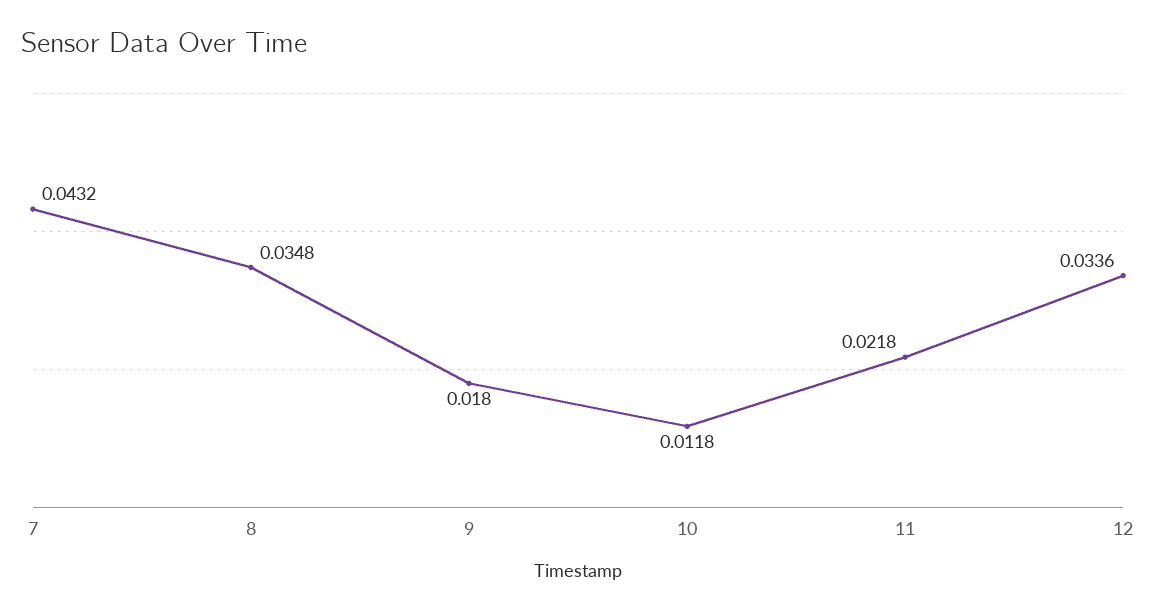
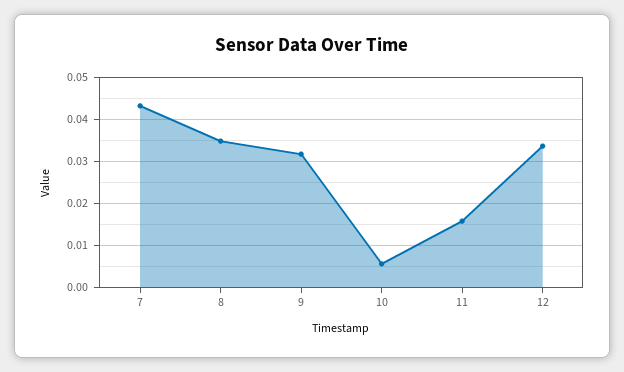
9: 0.018 -> 0.032
10: 0.0118 -> 0.006
11: 0.0218 -> 0.016

